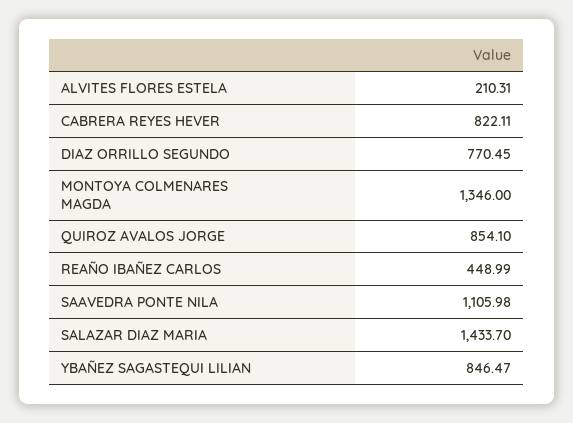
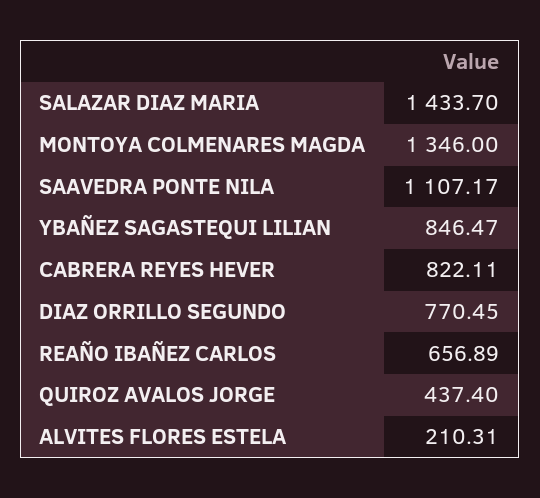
QUIROZ AVALOS JORGE: 854.1 -> 437.4
REAÑO IBAÑEZ CARLOS: 448.99 -> 656.89
SAAVEDRA PONTE NILA: 1105.98 -> 1107.17

